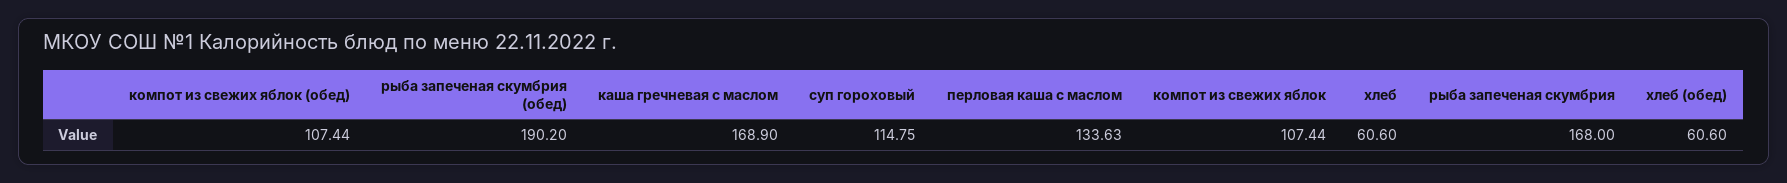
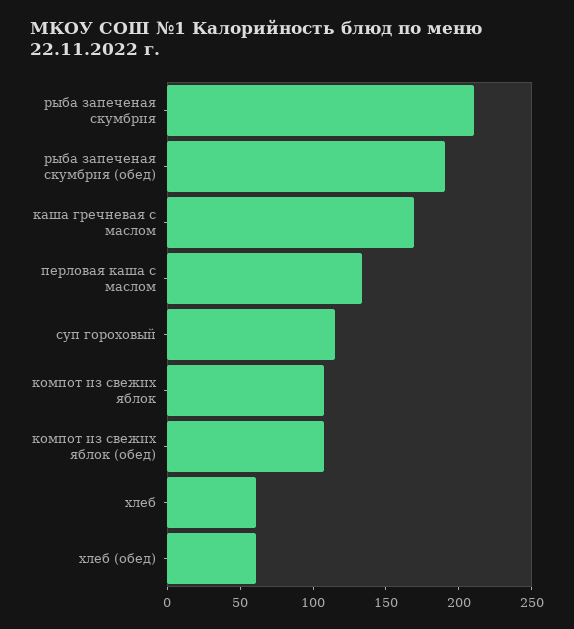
рыба запеченая скумбрия: 168 -> 210

